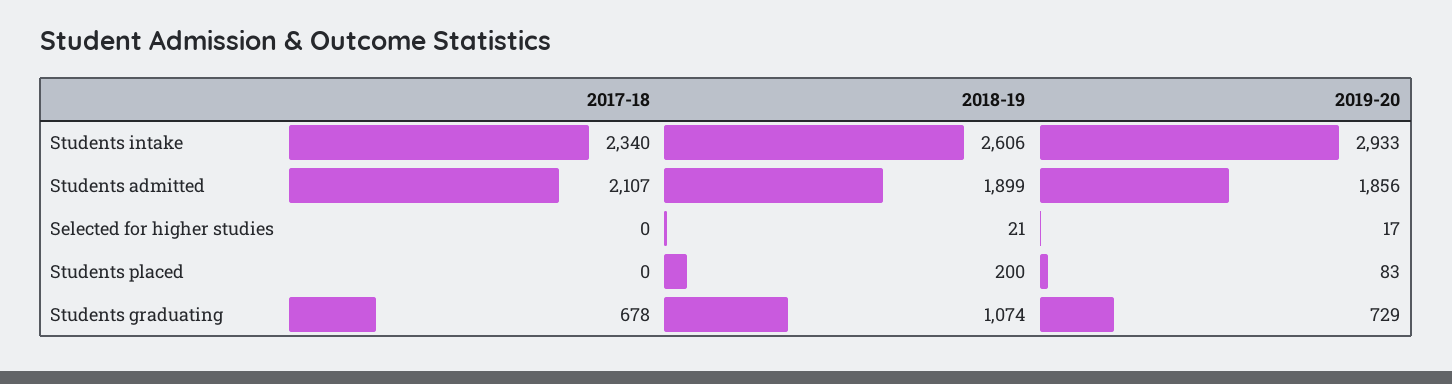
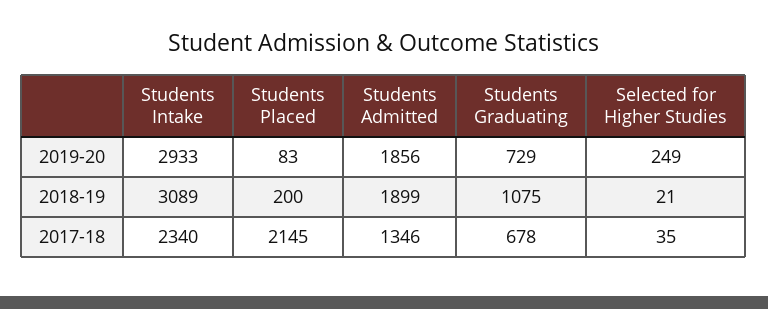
2018-19, Students intake: 2606 -> 3089
2017-18, Students admitted: 2107 -> 1346
2017-18, Selected for higher studies: 0 -> 35
2019-20, Selected for higher studies: 17 -> 249
2017-18, Students placed: 0 -> 2145
2018-19, Students graduating: 1074 -> 1075

